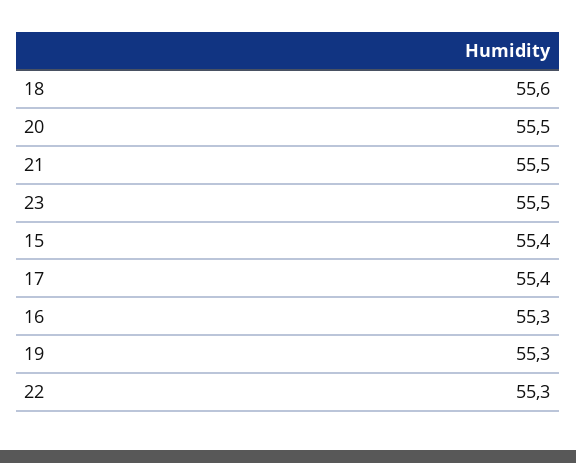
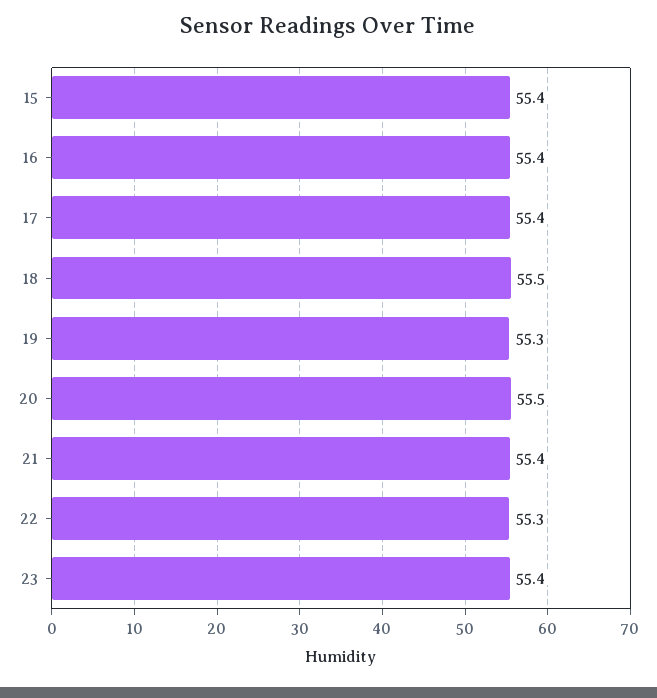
18: 55.6 -> 55.5
21: 55.5 -> 55.4
23: 55.5 -> 55.4
16: 55.3 -> 55.4

